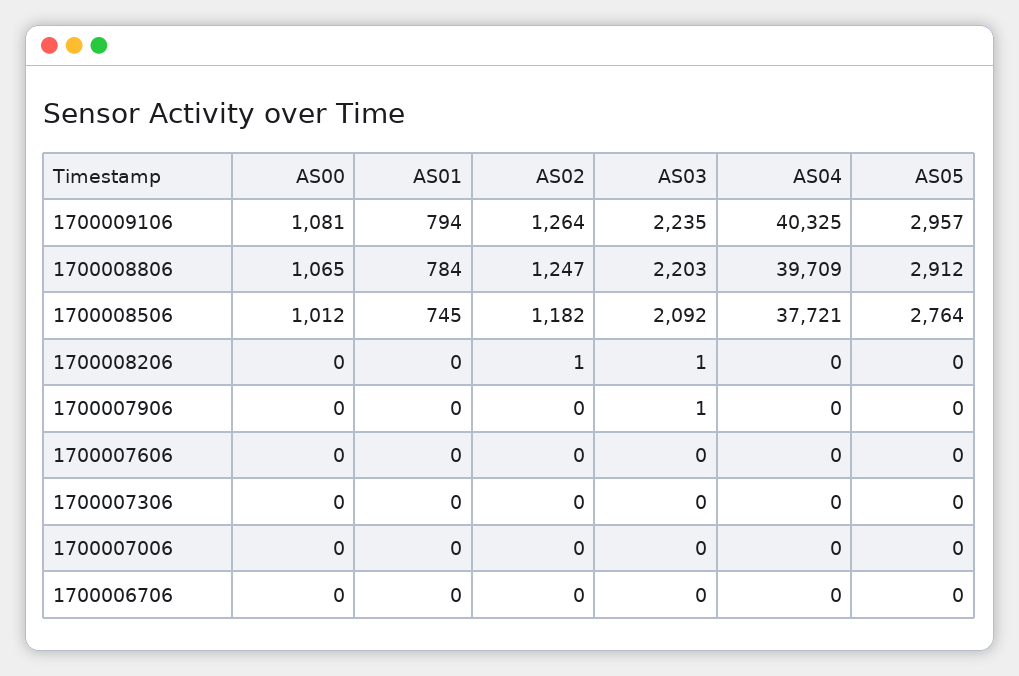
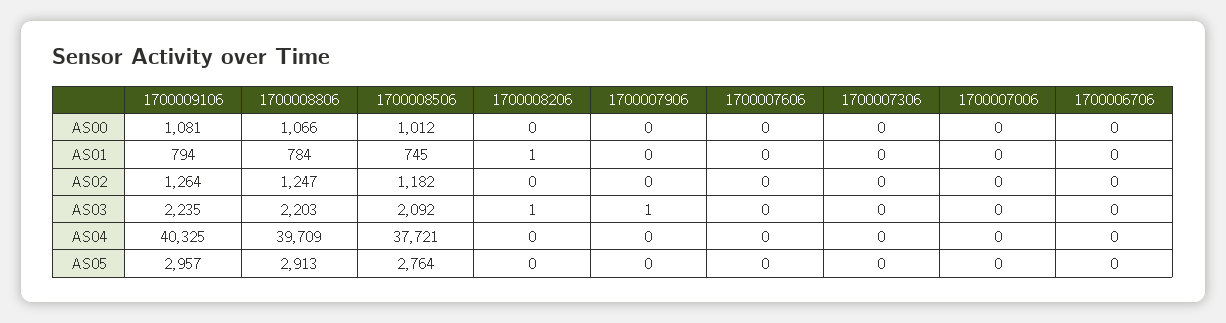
AS00, 1700008806: 1065 -> 1066
AS05, 1700008806: 2912 -> 2913
AS01, 1700008206: 0 -> 1
AS02, 1700008206: 1 -> 0

